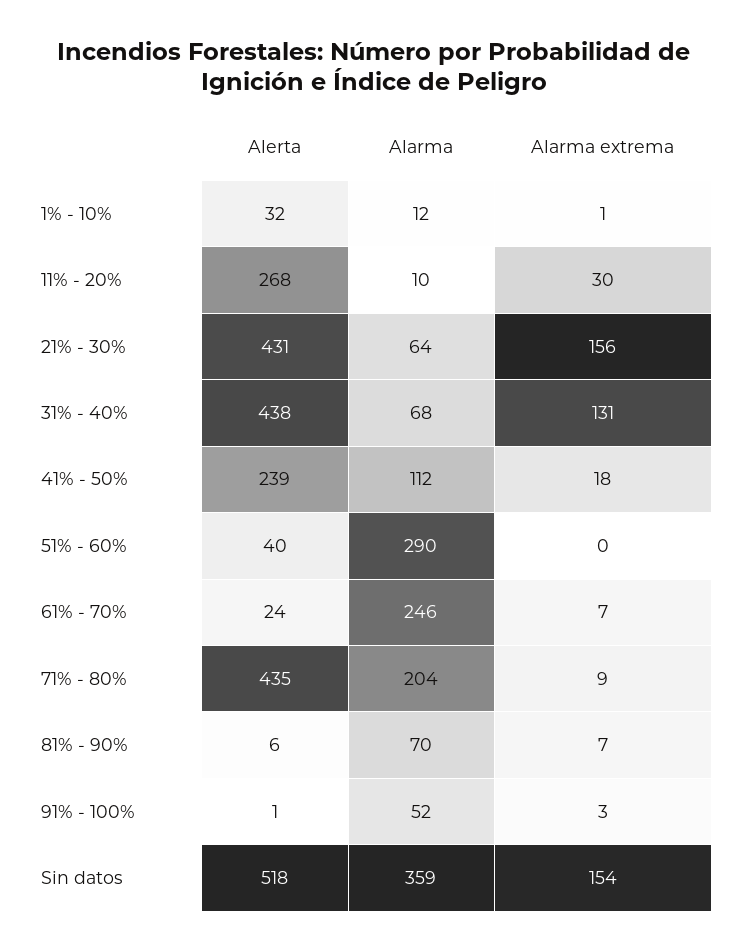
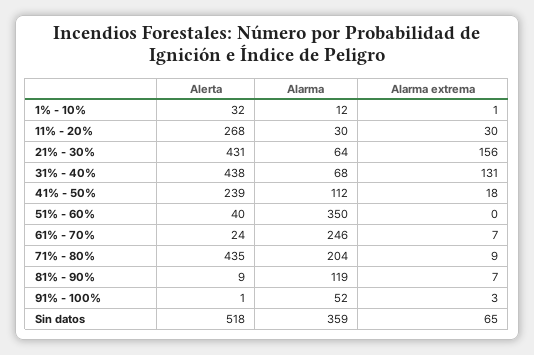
Alarma, 11% - 20%: 10 -> 30
Alarma, 51% - 60%: 290 -> 350
Alerta, 81% - 90%: 6 -> 9
Alarma, 81% - 90%: 70 -> 119
Alarma extrema, Sin datos: 154 -> 65

